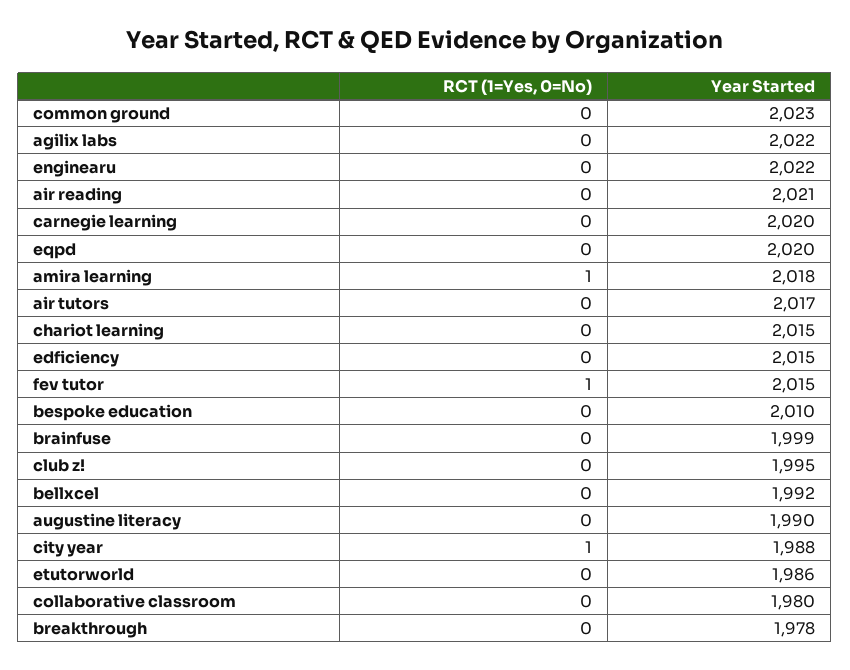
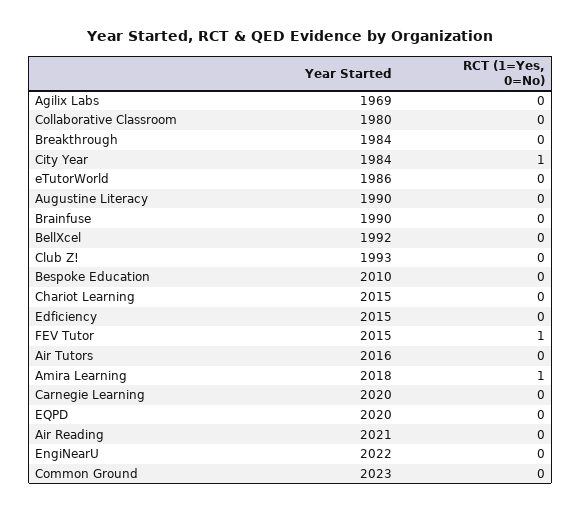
Year Started, agilix labs: 2022 -> 1969
Year Started, air tutors: 2017 -> 2016
Year Started, brainfuse: 1999 -> 1990
Year Started, club z!: 1995 -> 1993
Year Started, city year: 1988 -> 1984
Year Started, breakthrough: 1978 -> 1984

